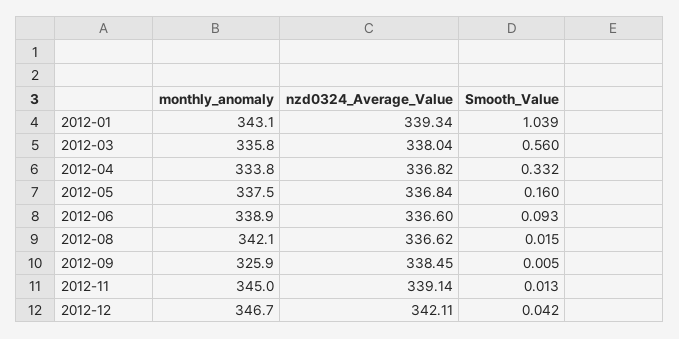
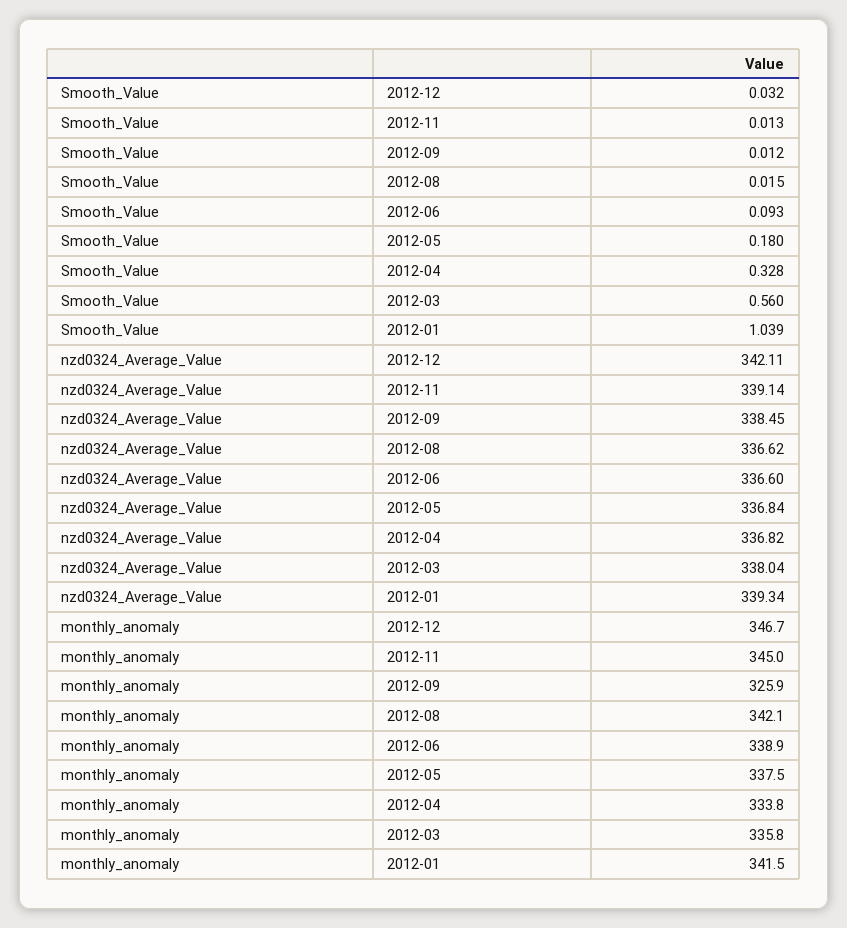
monthly_anomaly, 2012-01: 343.1 -> 341.5
Smooth_Value, 2012-04: 0.332 -> 0.328
Smooth_Value, 2012-05: 0.16 -> 0.18
Smooth_Value, 2012-09: 0.005 -> 0.012
Smooth_Value, 2012-12: 0.042 -> 0.032

